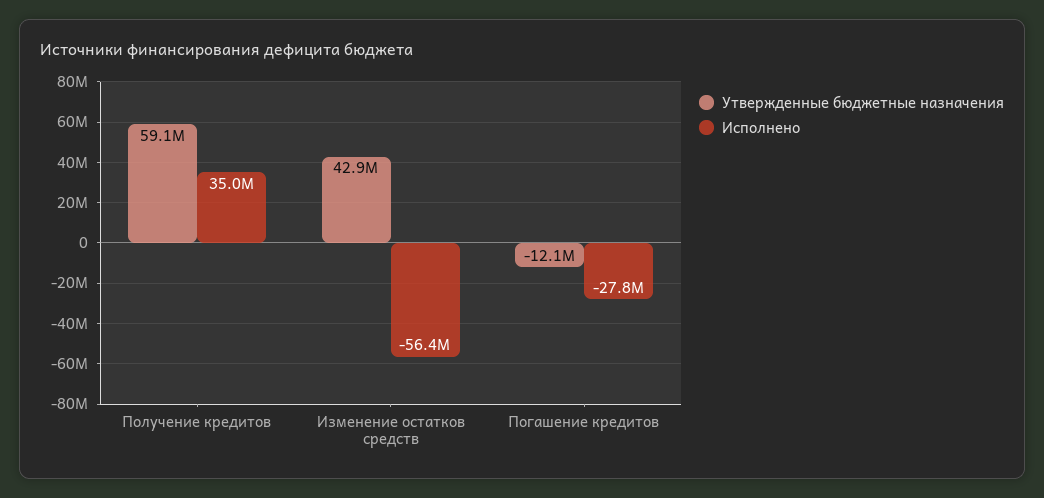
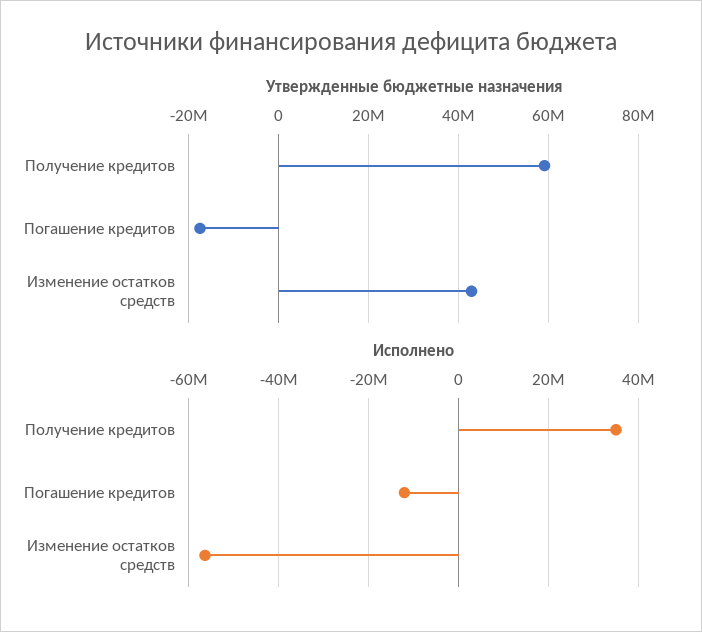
Утвержденные бюджетные назначения, Погашение кредитов: -12100000 -> -18000000
Исполнено, Погашение кредитов: -27800000 -> -12000000

